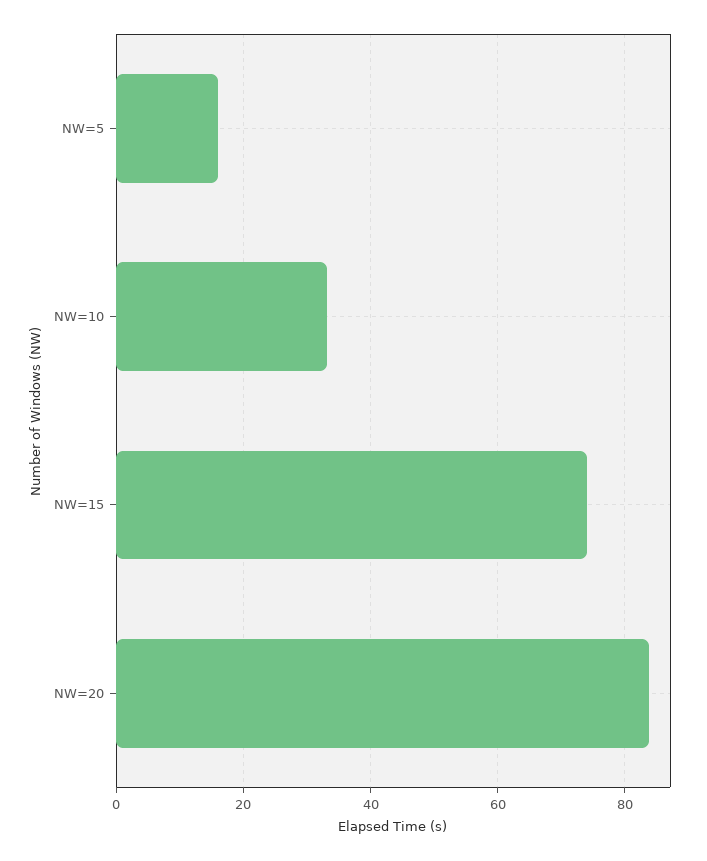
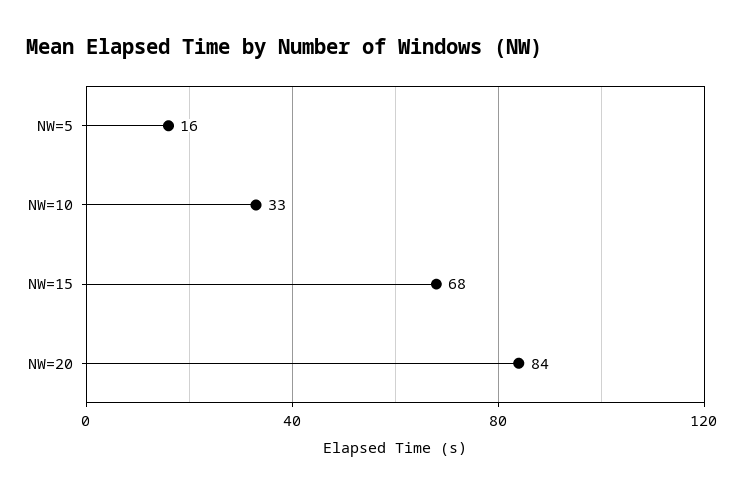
NW=15: 74 -> 68

